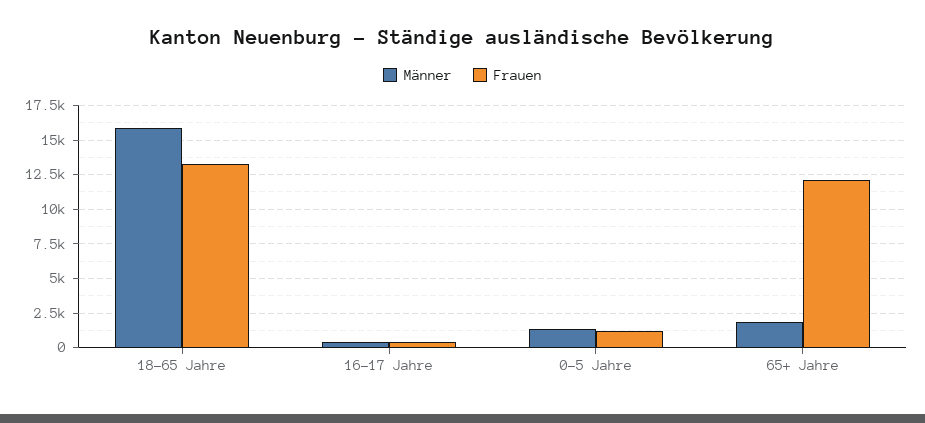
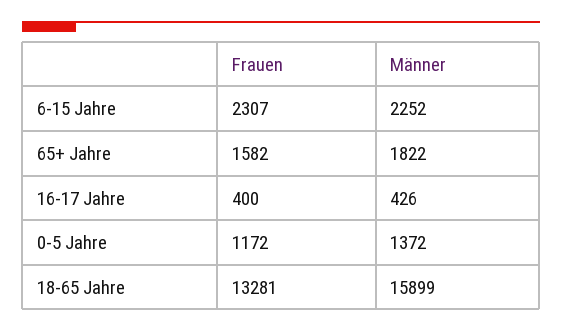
Frauen, 65+ Jahre: 12000 -> 1582
Frauen, 6-15 Jahre: none -> 2307
Männer, 6-15 Jahre: none -> 2252

